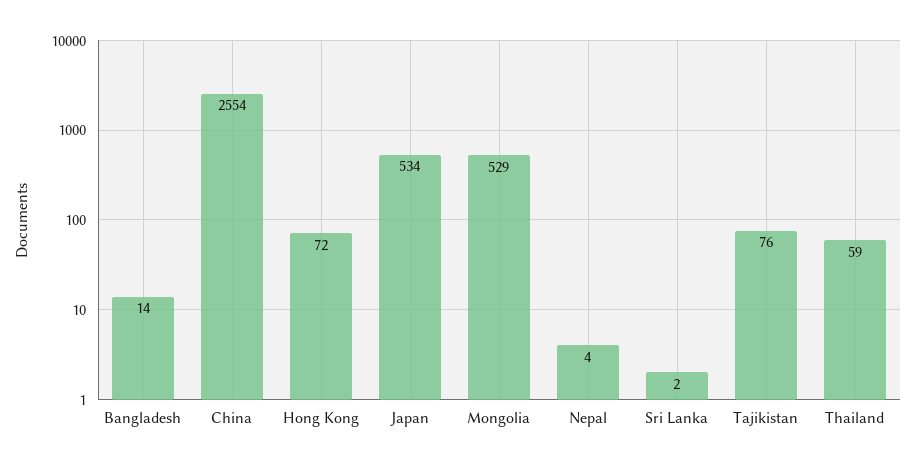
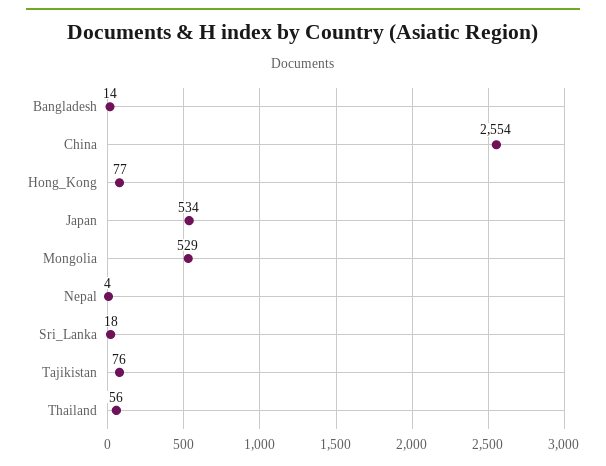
Hong Kong: 72 -> 77
Sri Lanka: 2 -> 18
Thailand: 59 -> 56

